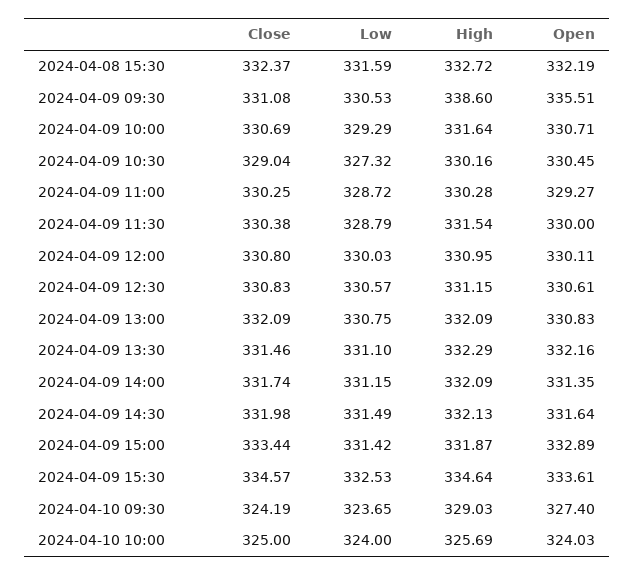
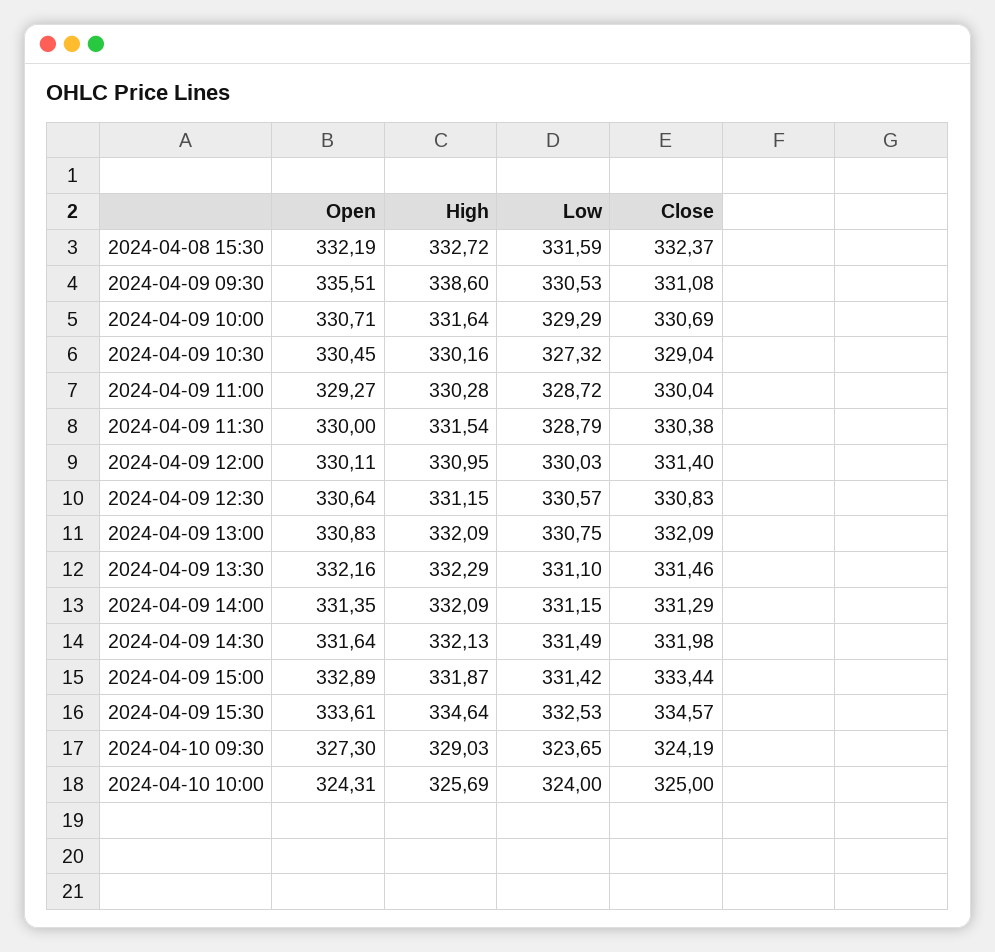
Close, 2024-04-09 11:00: 330.25 -> 330.04
Close, 2024-04-09 12:00: 330.8 -> 331.4
Open, 2024-04-09 12:30: 330.61 -> 330.64
Close, 2024-04-09 14:00: 331.74 -> 331.29
Open, 2024-04-10 09:30: 327.4 -> 327.3
Open, 2024-04-10 10:00: 324.03 -> 324.31

